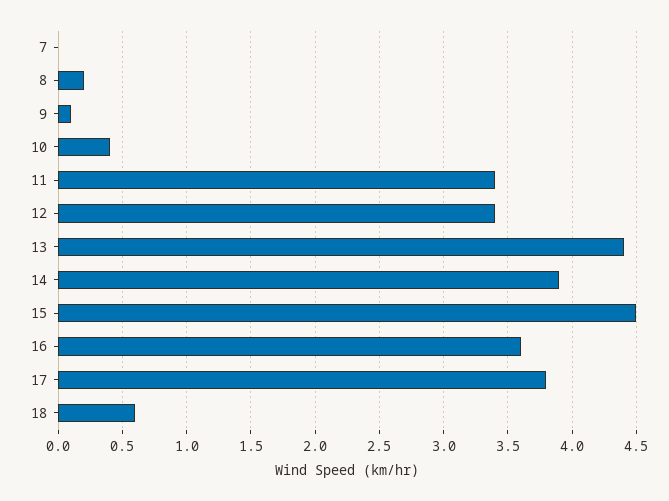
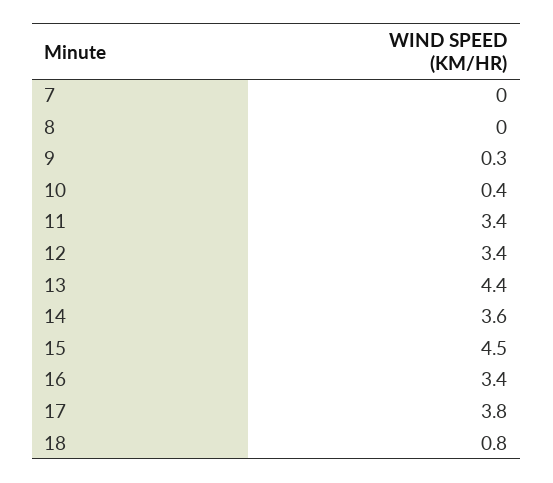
8: 0.2 -> 0
9: 0.1 -> 0.3
14: 3.9 -> 3.6
16: 3.6 -> 3.4
18: 0.6 -> 0.8

